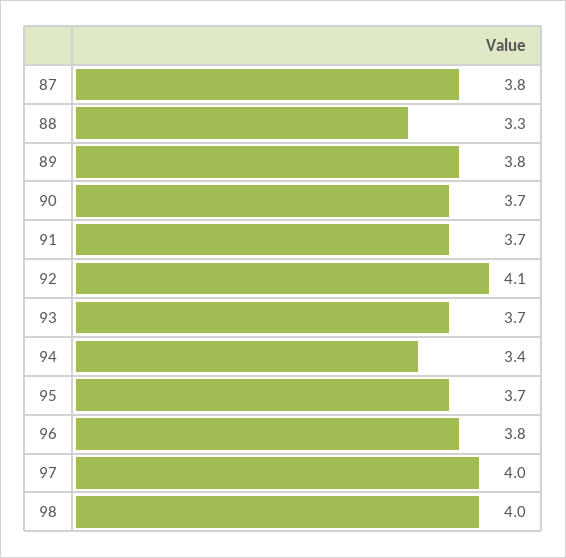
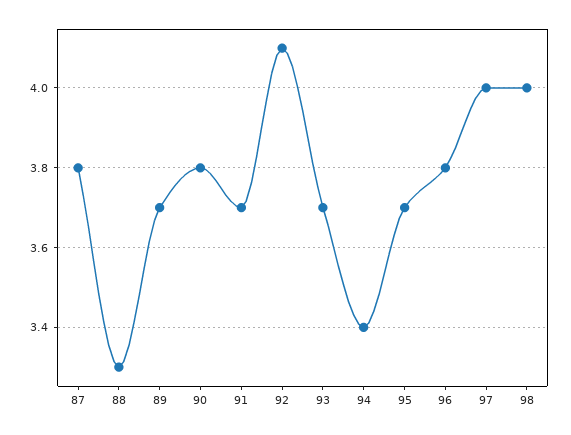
89: 3.8 -> 3.7
90: 3.7 -> 3.8

